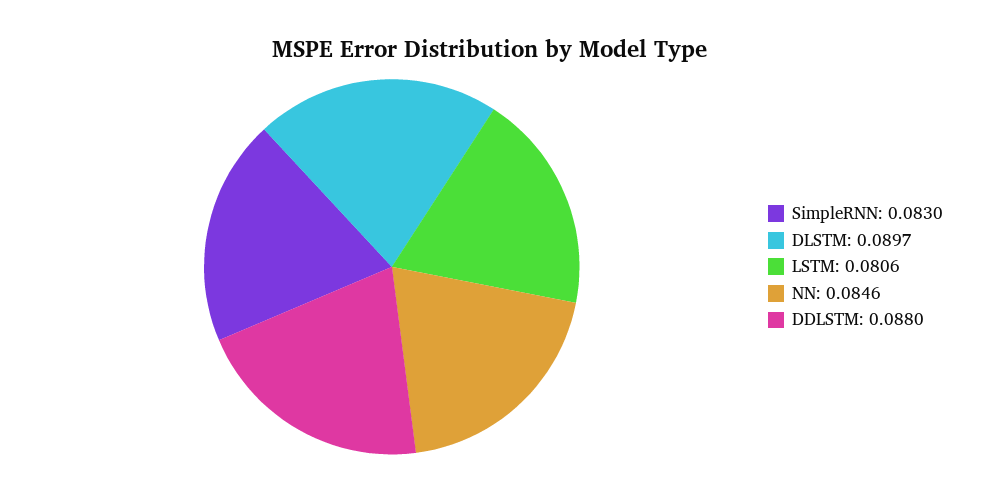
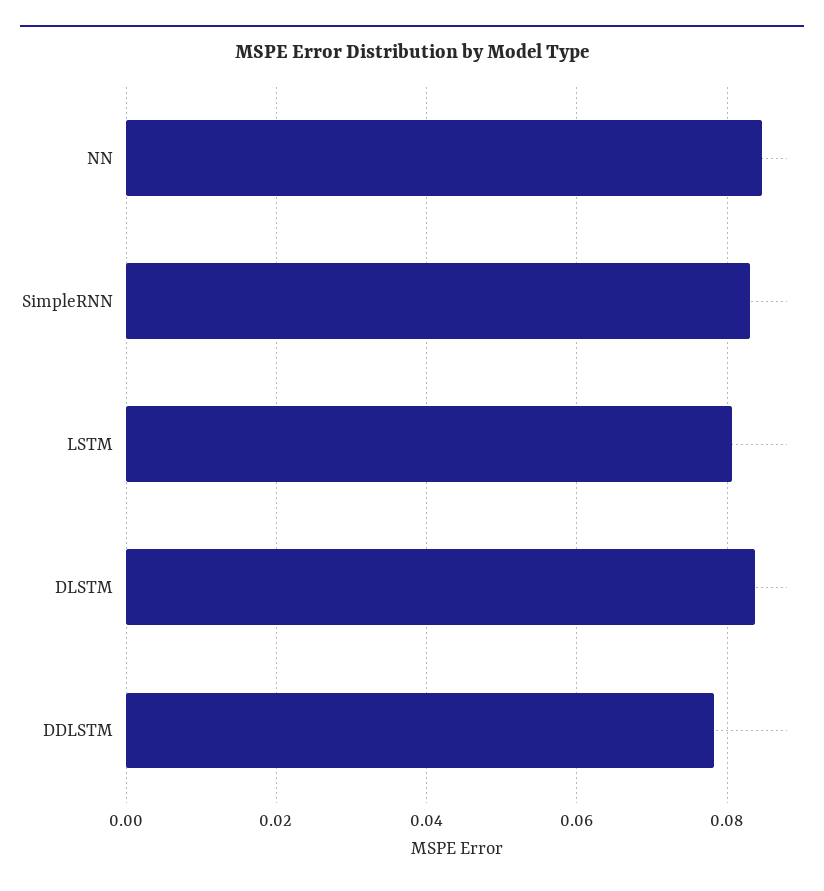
DLSTM: 0.0897 -> 0.084
DDLSTM: 0.088 -> 0.078

